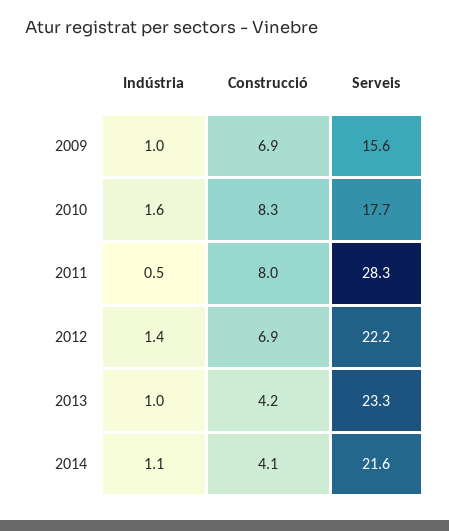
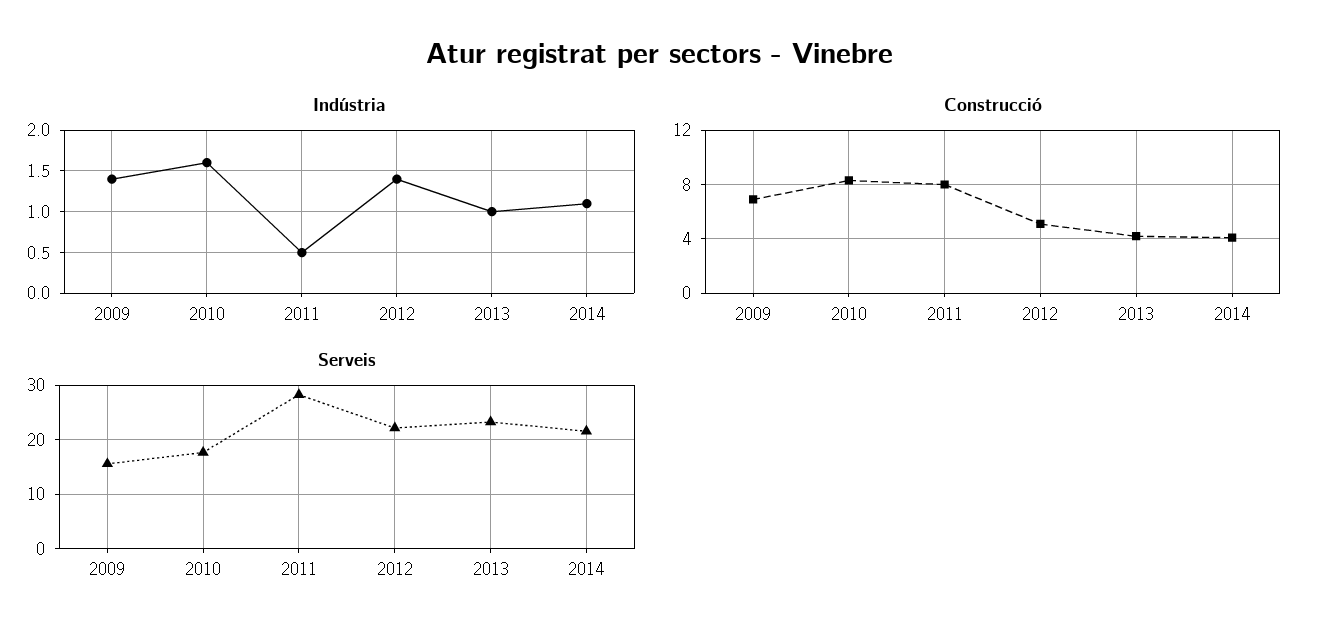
Indústria, 2009: 1 -> 1.4
Construcció, 2012: 6.9 -> 5

